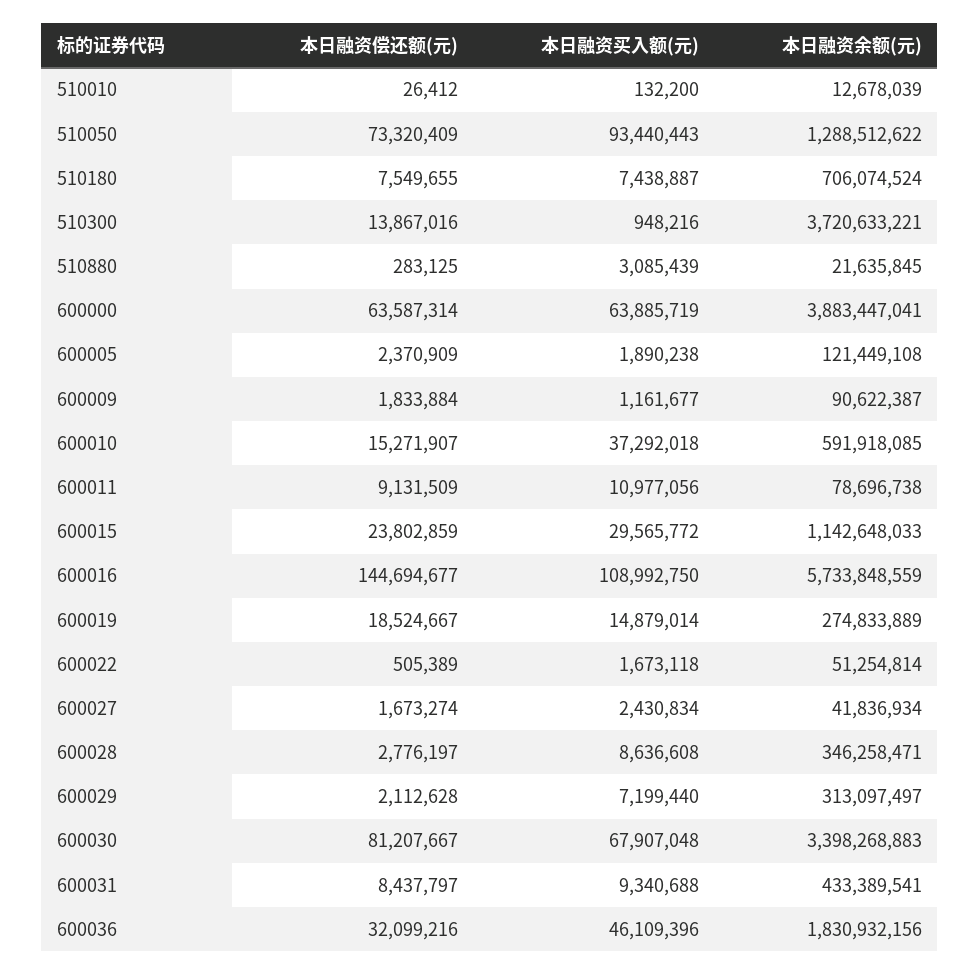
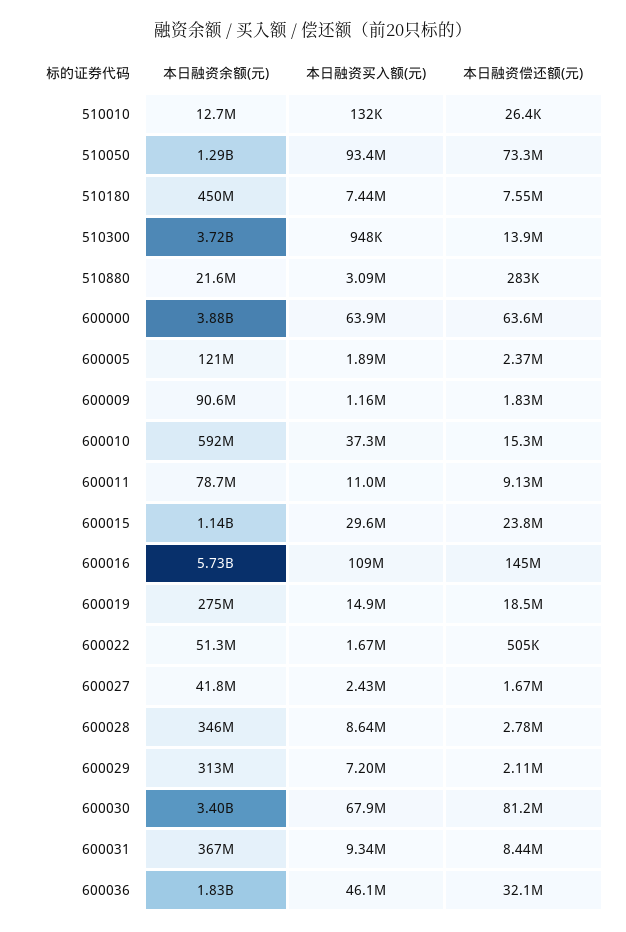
本日融资余额(元), 510180: 706074524 -> 450000000
本日融资余额(元), 600031: 433389541 -> 367000000

